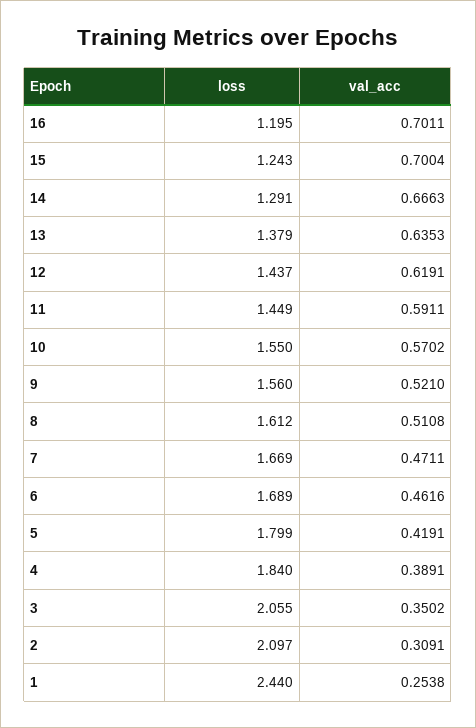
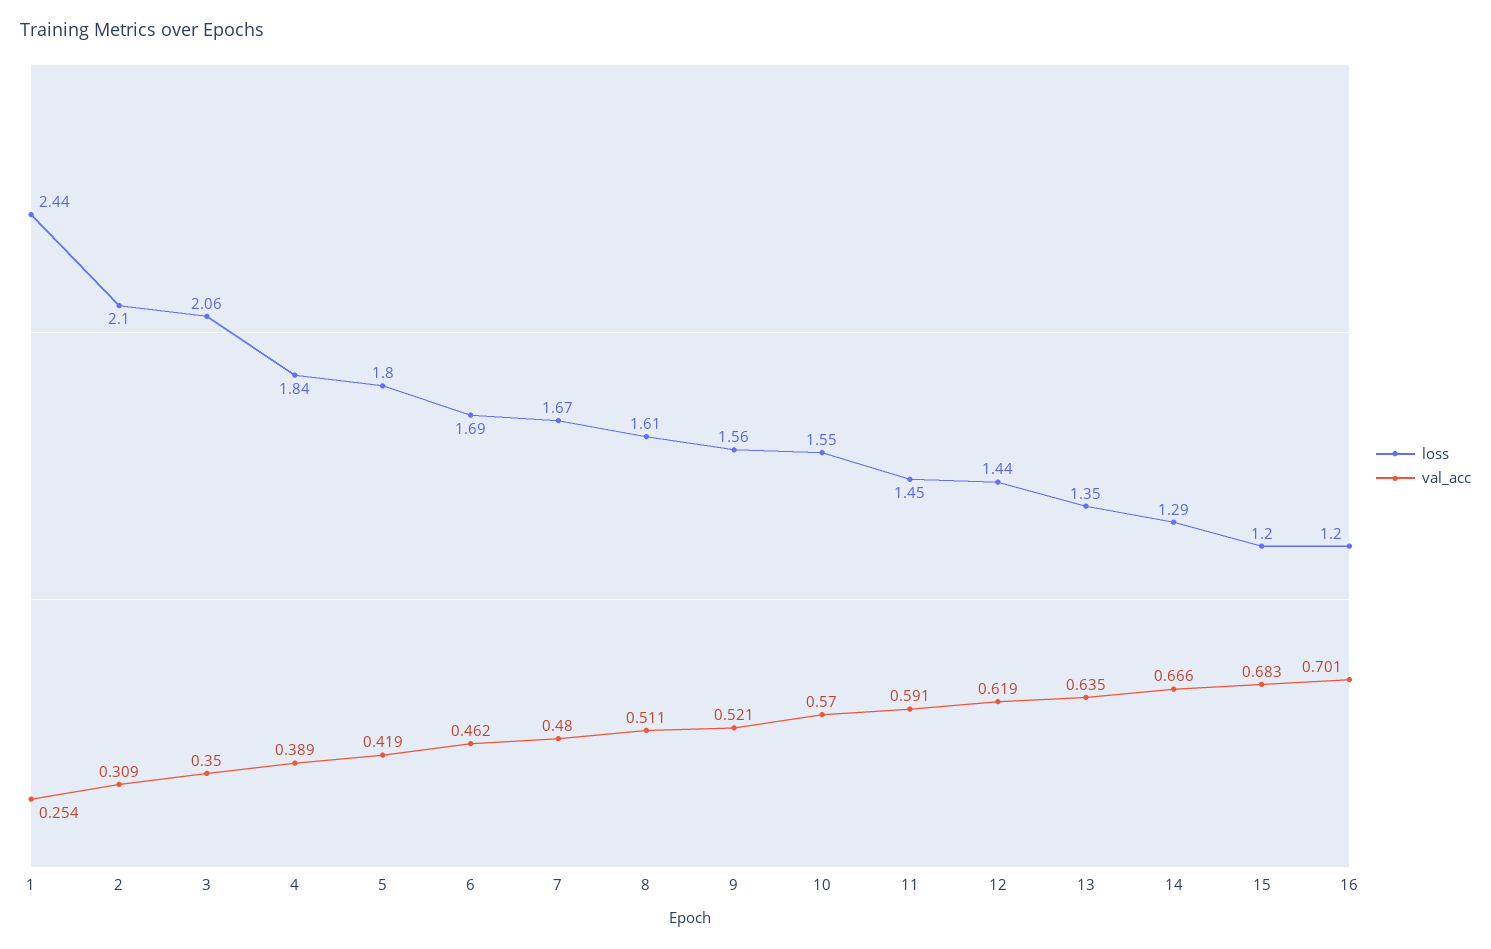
loss, 15: 1.243 -> 1.2
val_acc, 15: 0.7004 -> 0.683
loss, 13: 1.379 -> 1.35
val_acc, 7: 0.4711 -> 0.48

